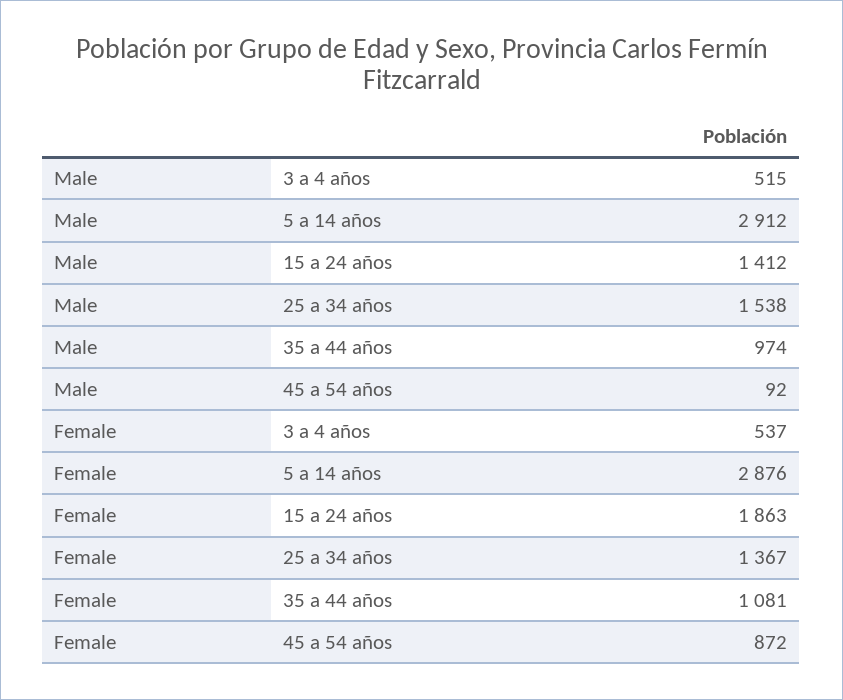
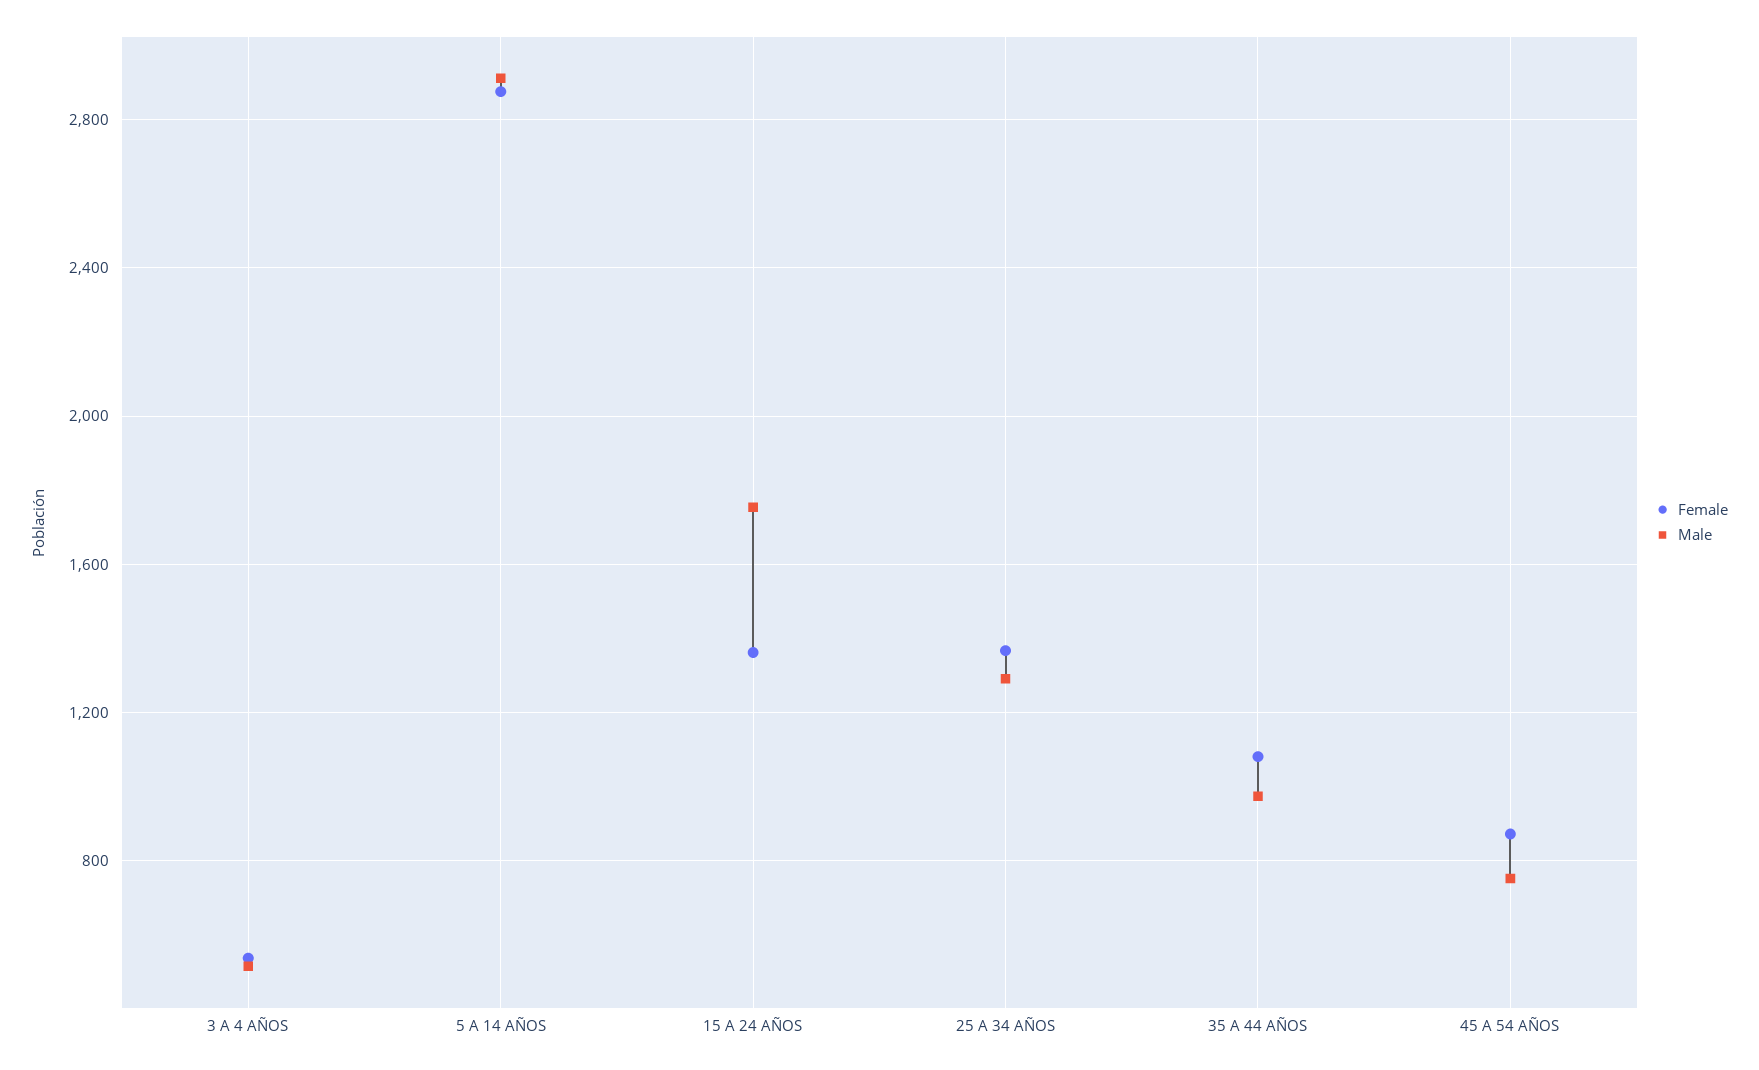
Male, 15 a 24 años: 1412 -> 1750
Male, 25 a 34 años: 1538 -> 1300
Male, 45 a 54 años: 92 -> 750
Female, 15 a 24 años: 1863 -> 1350

